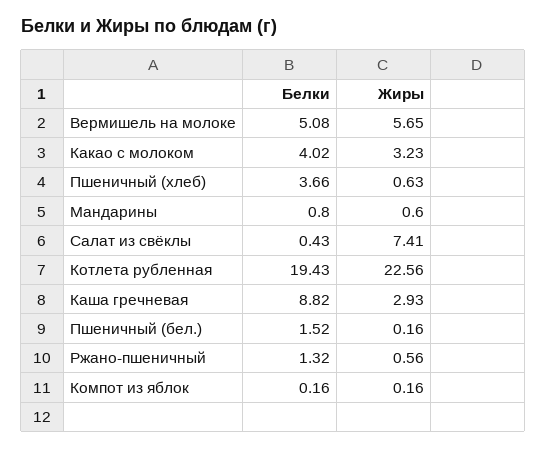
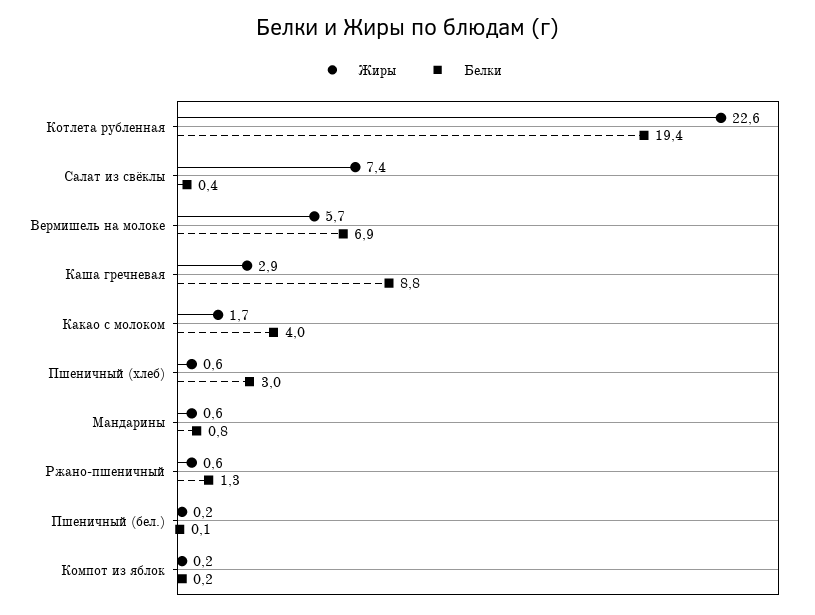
Белки, Вермишель на молоке: 5.08 -> 6.9
Жиры, Какао с молоком: 3.23 -> 1.7
Белки, Пшеничный (хлеб): 3.66 -> 3
Белки, Пшеничный (бел.): 1.52 -> 0.1

